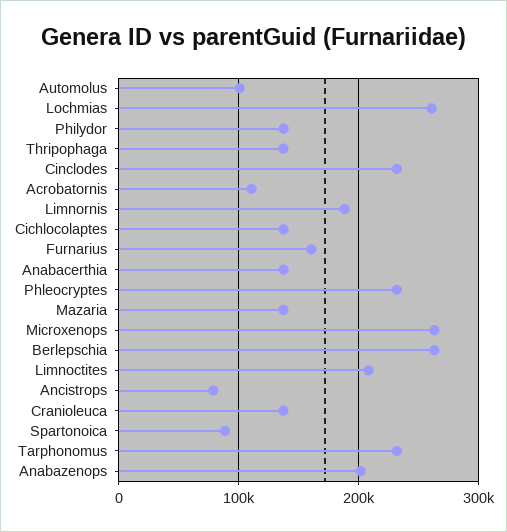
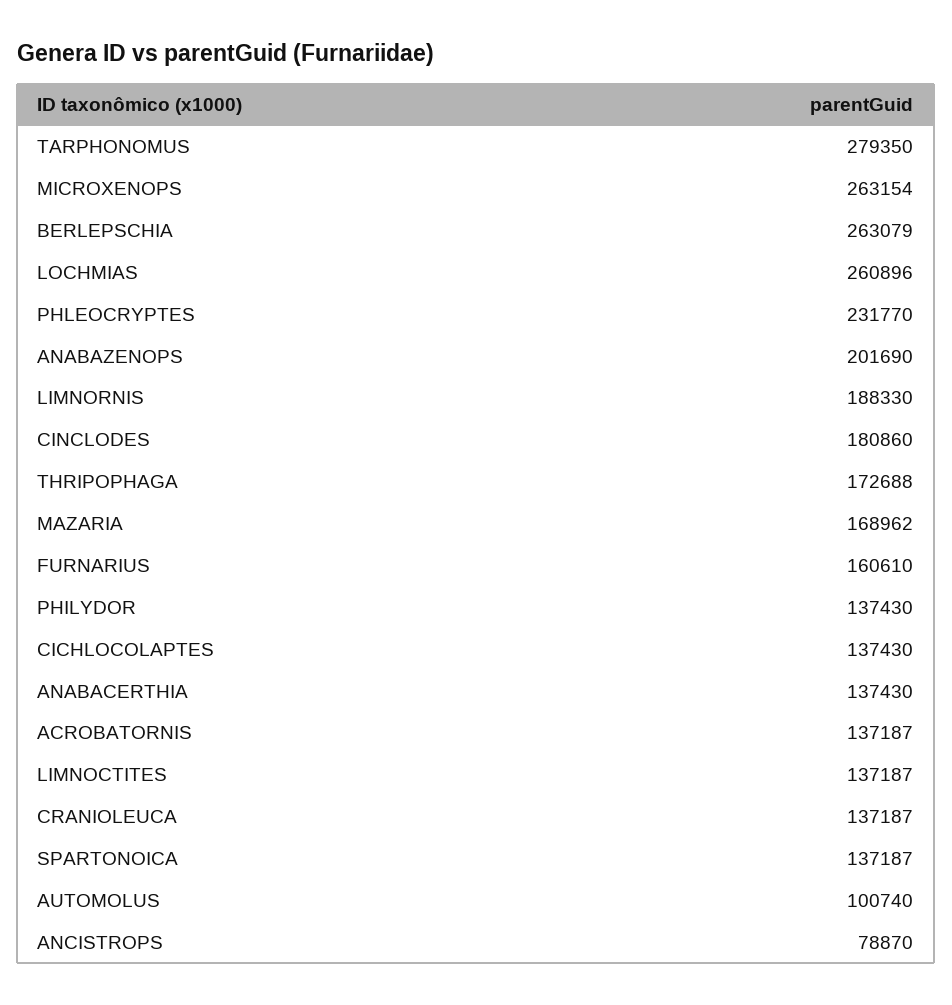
Thripophaga: 140000 -> 172688
Cinclodes: 230000 -> 180860
Acrobatornis: 110000 -> 137187
Mazaria: 140000 -> 168962
Limnoctites: 210000 -> 137187
Spartonoica: 90000 -> 137187
Tarphonomus: 230000 -> 279350

